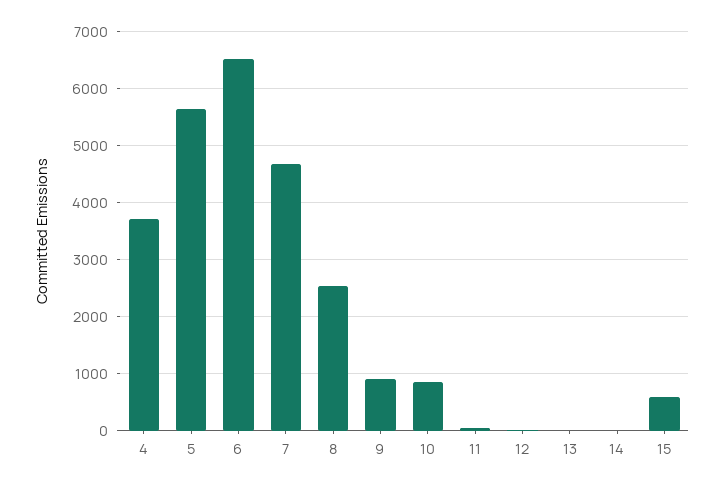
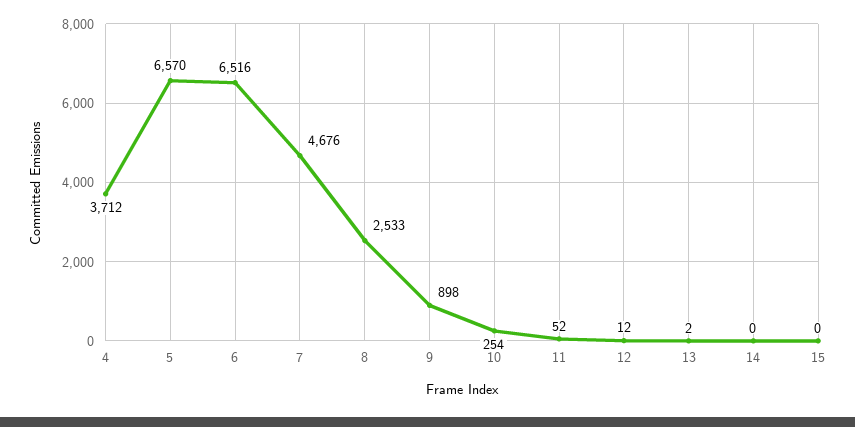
5: 5600 -> 6570
10: 800 -> 254
15: 600 -> 0

